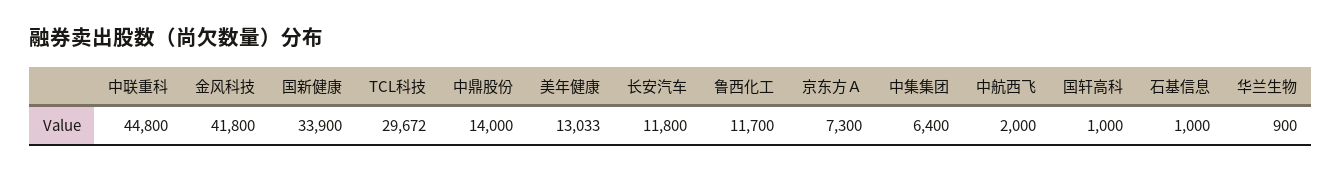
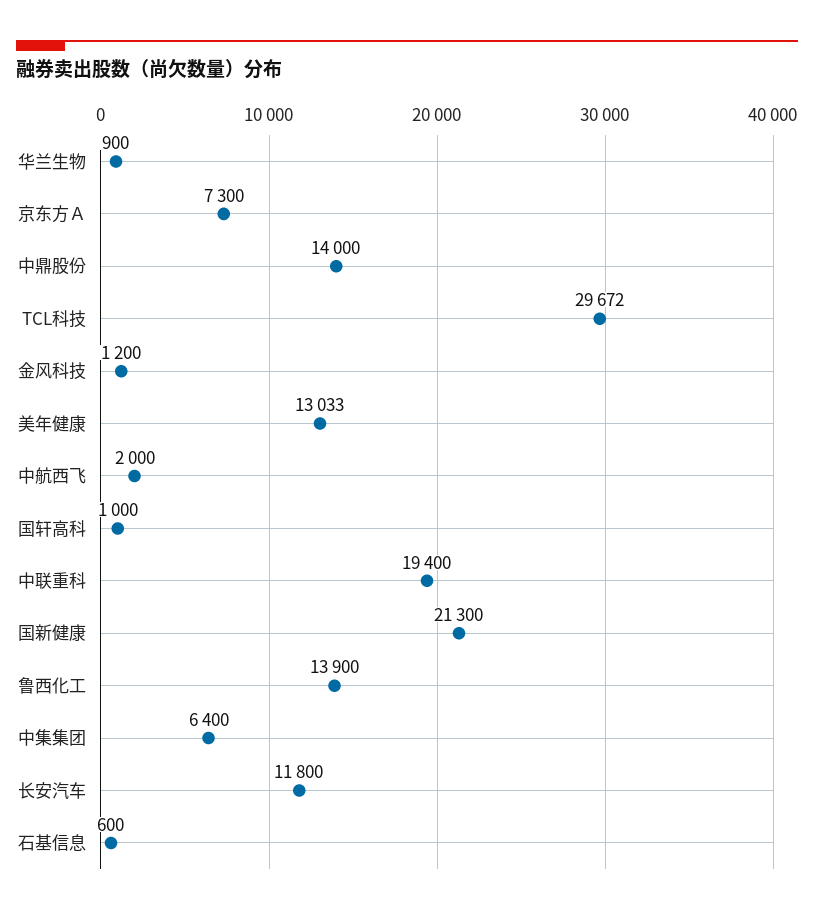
中联重科: 44800 -> 19400
金风科技: 41800 -> 1200
国新健康: 33900 -> 21300
鲁西化工: 11700 -> 13900
石基信息: 1000 -> 600

